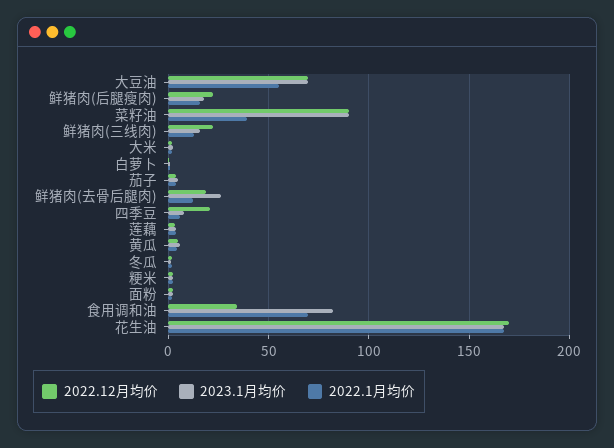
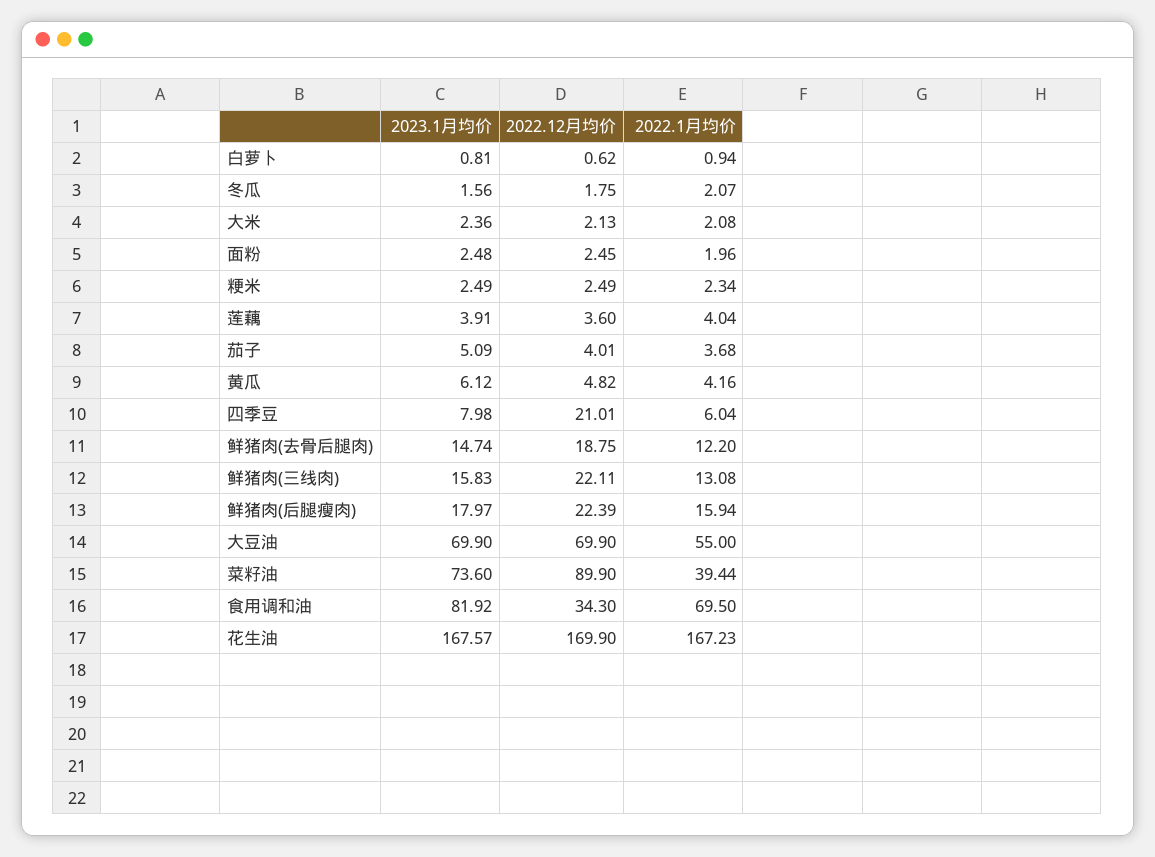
2023.1月均价, 菜籽油: 90 -> 73.6
2023.1月均价, 鲜猪肉(去骨后腿肉): 25 -> 14.74

